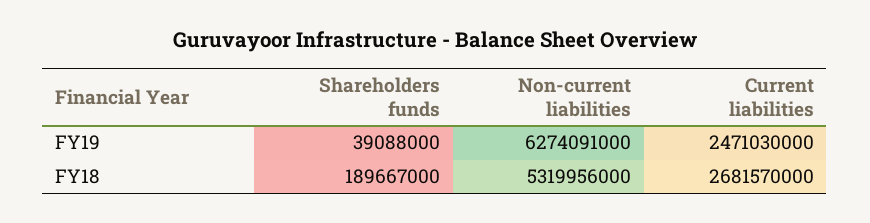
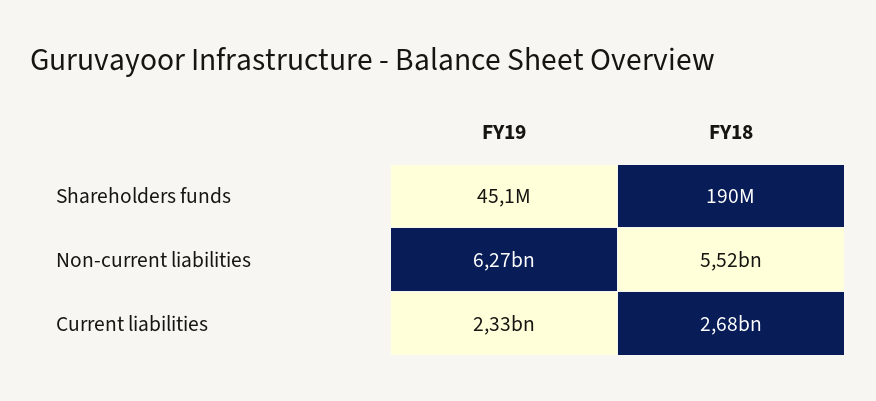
Shareholders funds, FY19: 39088000 -> 45100000
Current liabilities, FY19: 2471030000 -> 2330000000
Non-current liabilities, FY18: 5319956000 -> 5520000000

